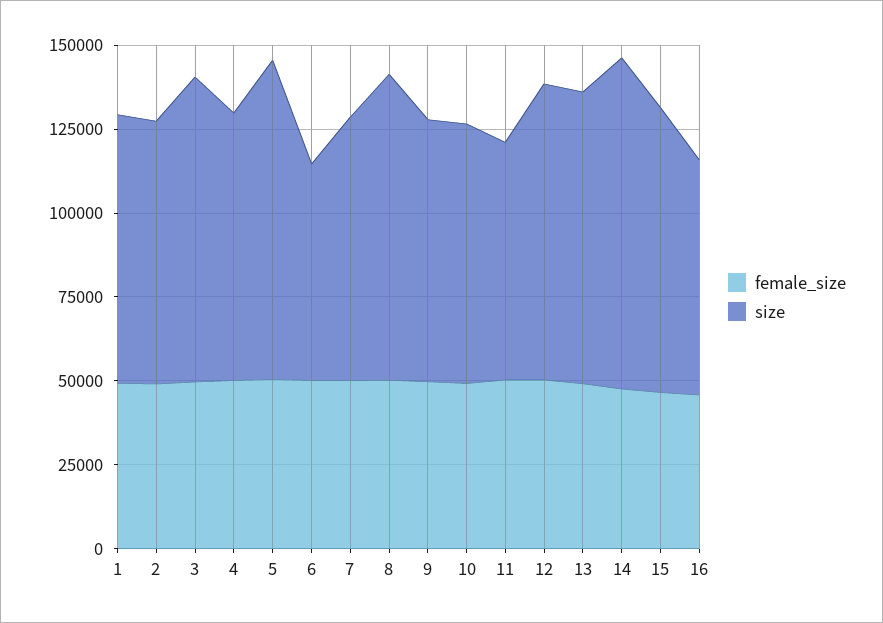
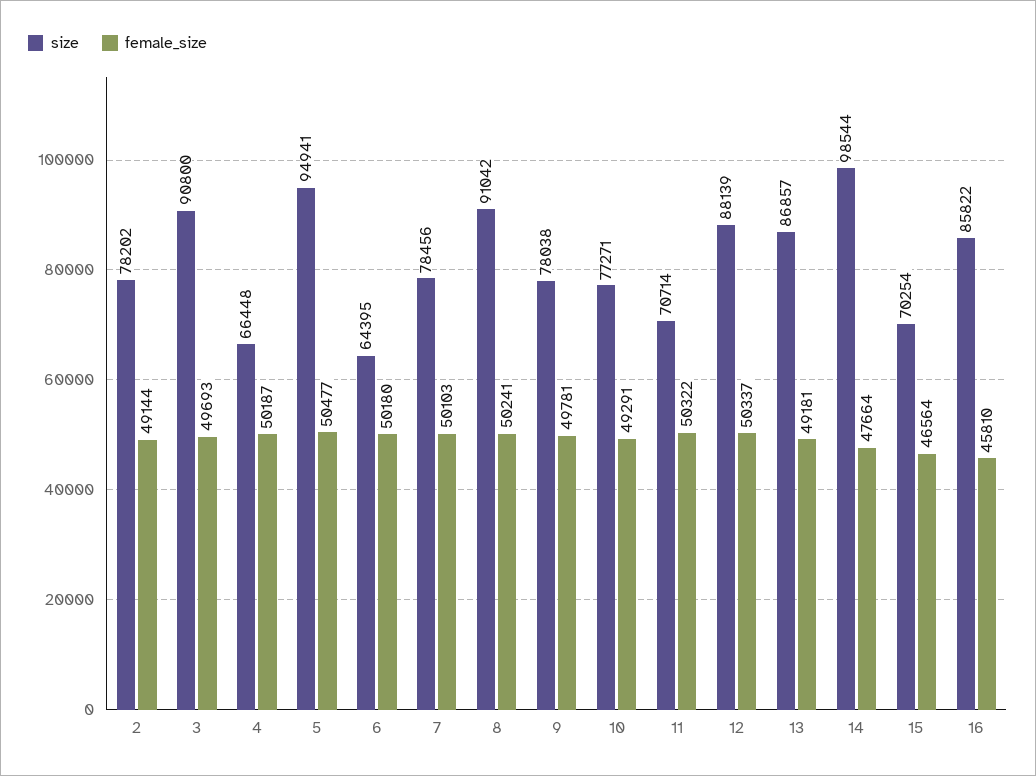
female_size, 1: 50000 -> none
size, 1: 80000 -> none
size, 4: 80000 -> 66448
size, 15: 85000 -> 70254
size, 16: 70000 -> 85822

